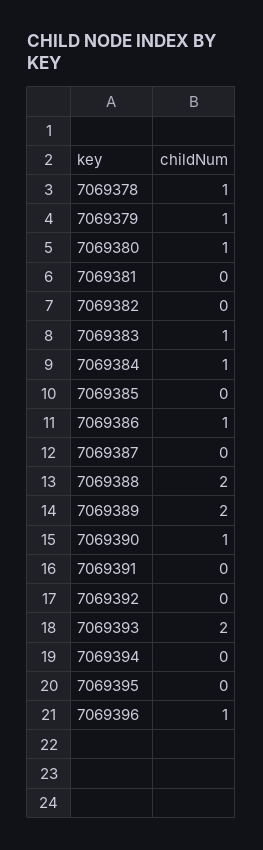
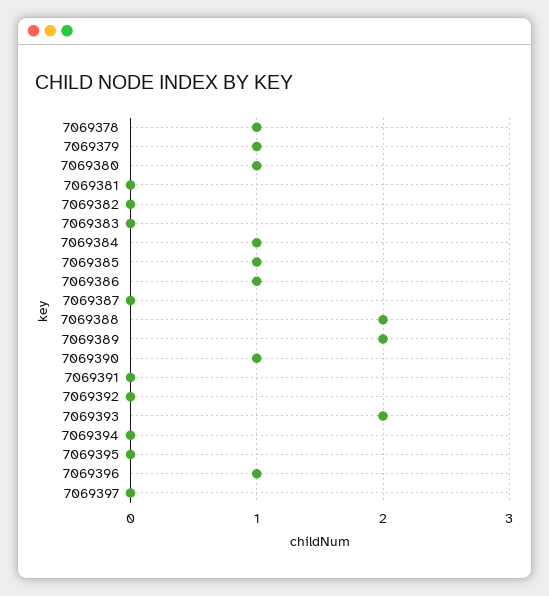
7069383: 1 -> 0
7069385: 0 -> 1
7069397: none -> 0

